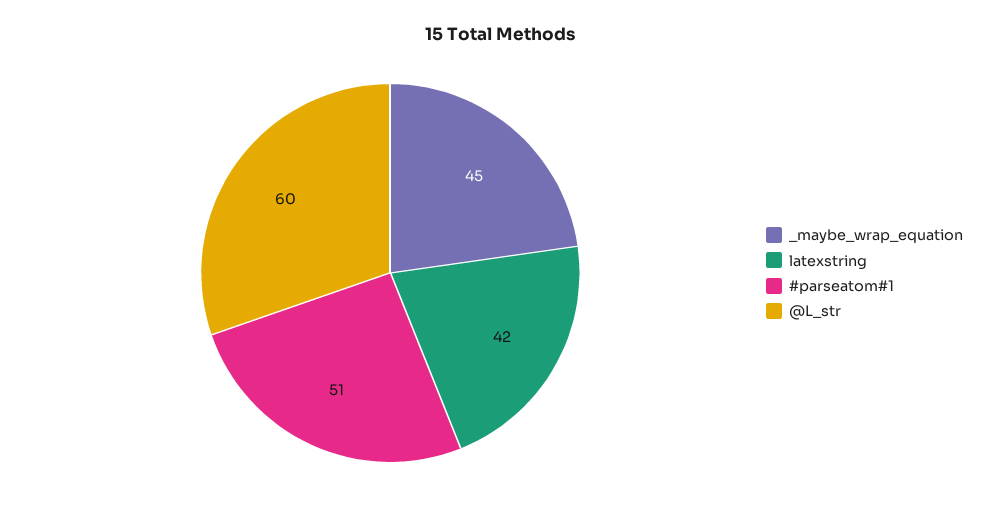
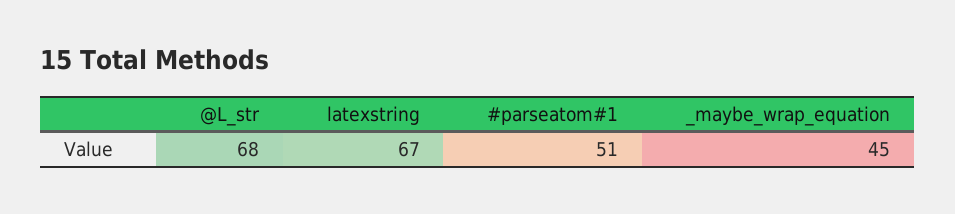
latexstring: 42 -> 67
@L_str: 60 -> 68

